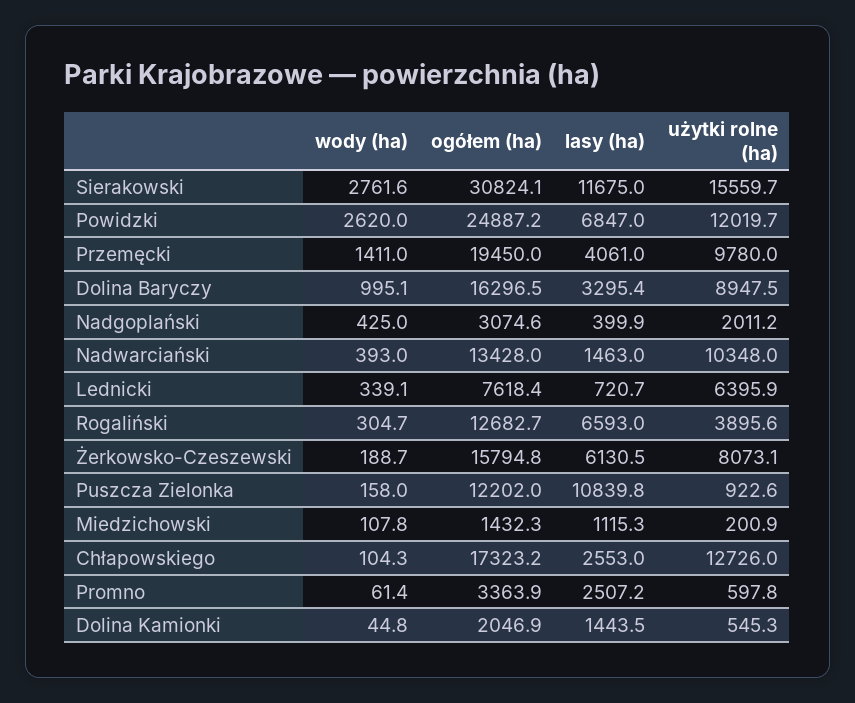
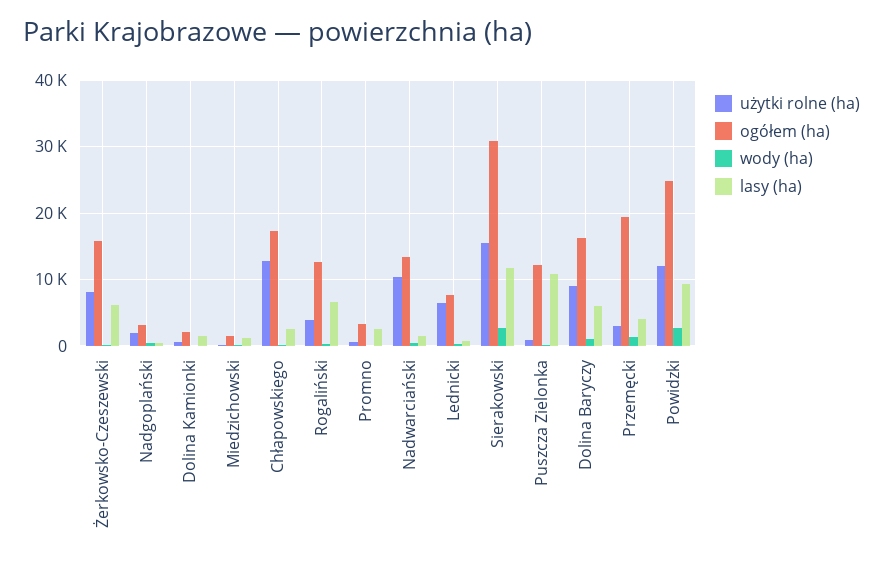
lasy (ha), Powidzki: 6847 -> 9000
użytki rolne (ha), Przemęcki: 9780 -> 3000
lasy (ha), Dolina Baryczy: 3295.4 -> 6000

